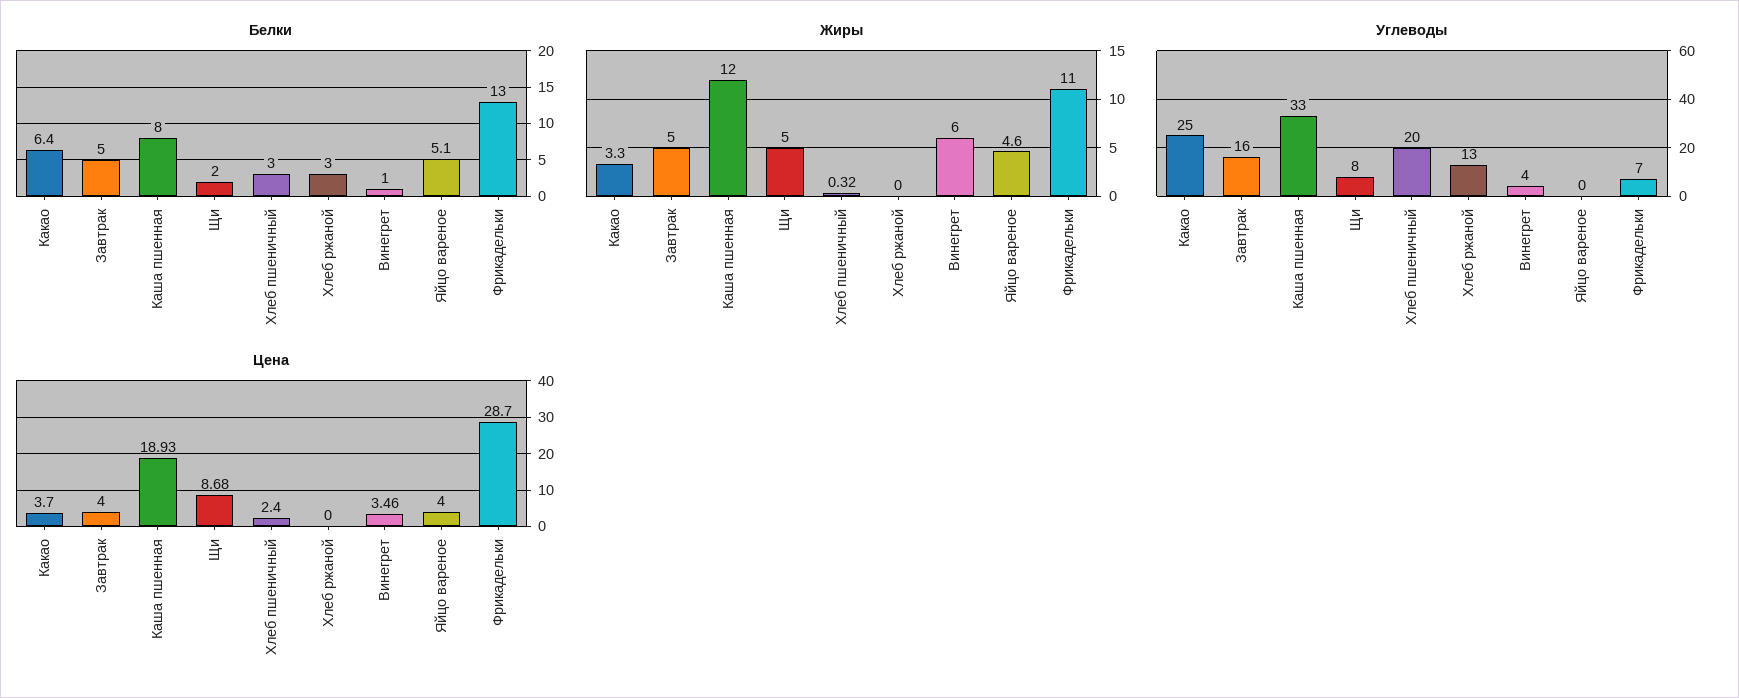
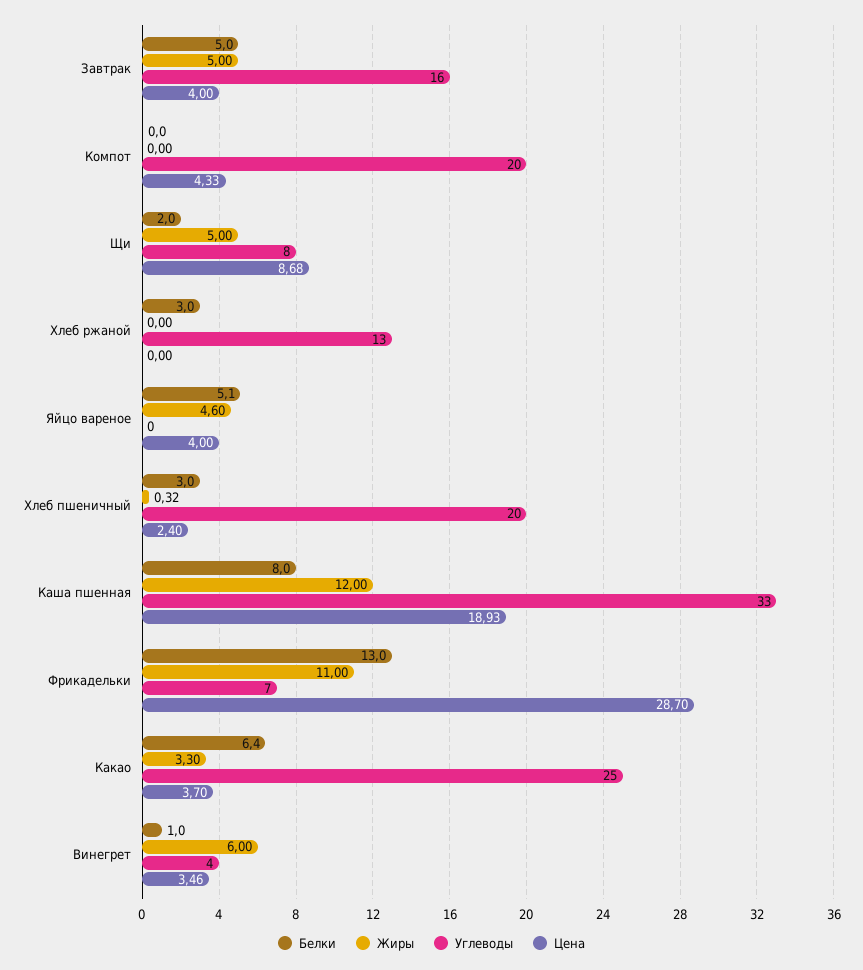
Белки, Компот: none -> 0
Жиры, Компот: none -> 0
Углеводы, Компот: none -> 20
Цена, Компот: none -> 4.33

